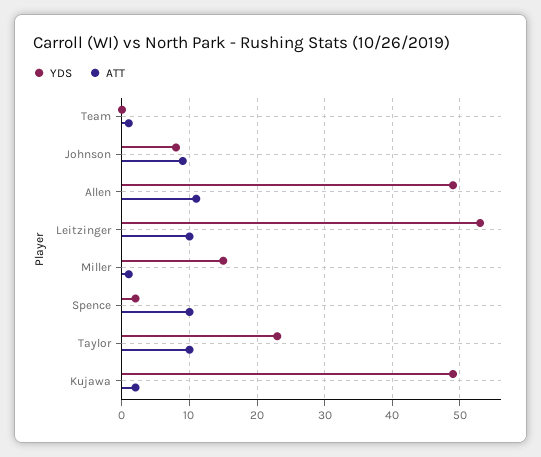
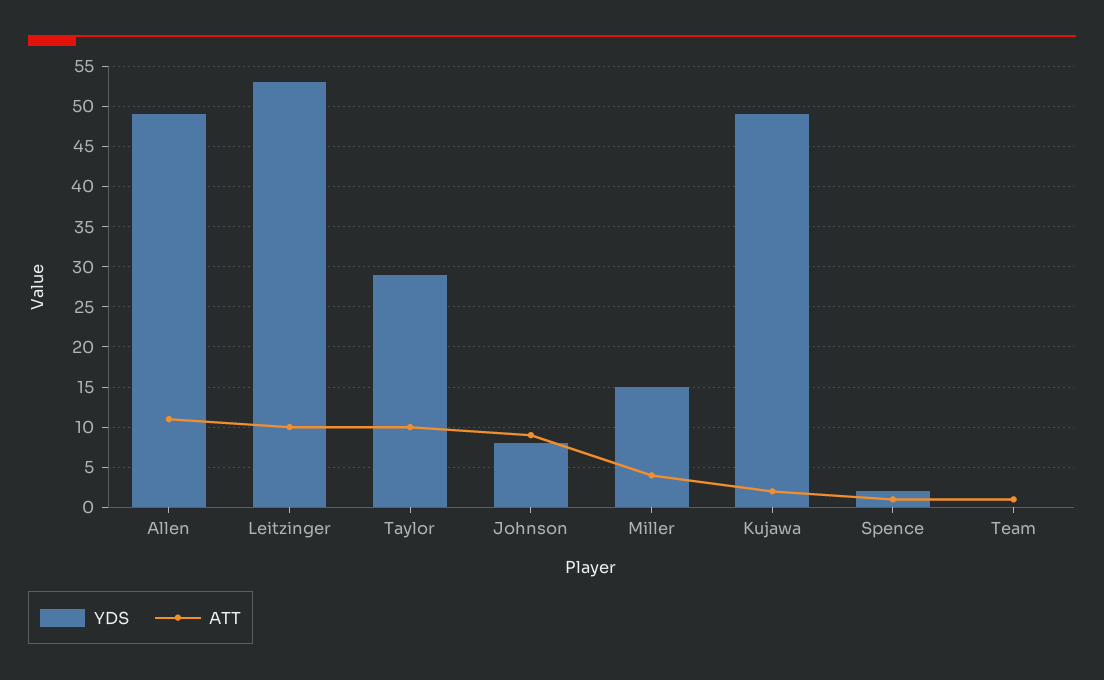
ATT, Miller: 1 -> 4
ATT, Spence: 10 -> 1
YDS, Taylor: 23 -> 29

